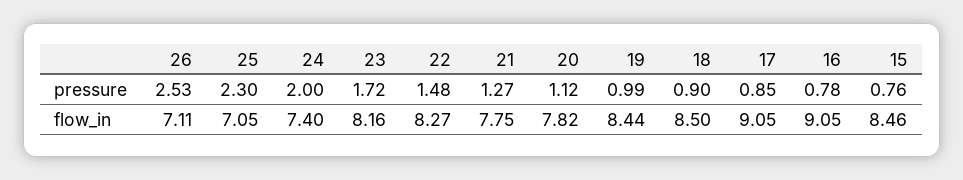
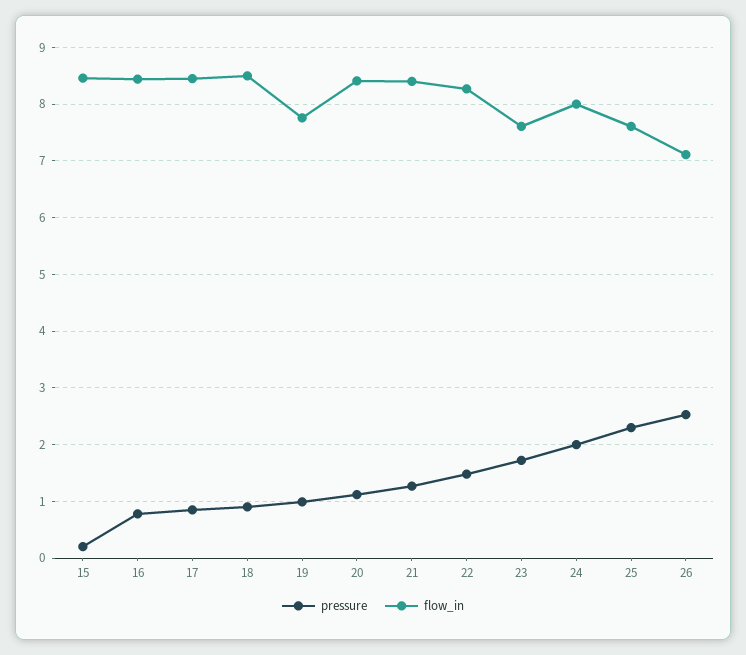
pressure, 15: 0.76 -> 0.2
flow_in, 25: 7.05 -> 7.6
flow_in, 24: 7.4 -> 8
flow_in, 23: 8.16 -> 7.6
flow_in, 21: 7.75 -> 8.4
flow_in, 20: 7.82 -> 8.4
flow_in, 19: 8.44 -> 7.8
flow_in, 17: 9.05 -> 8.4
flow_in, 16: 9.05 -> 8.4

